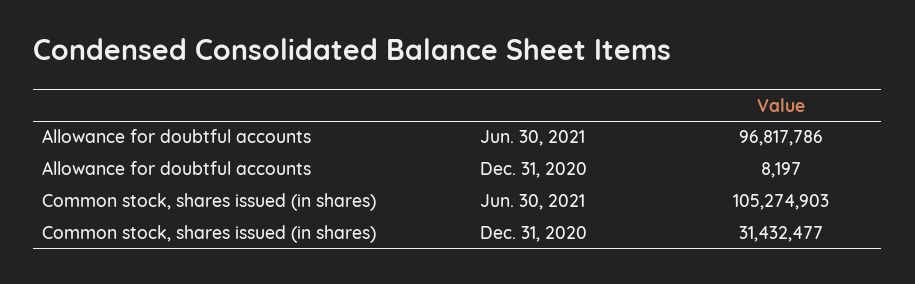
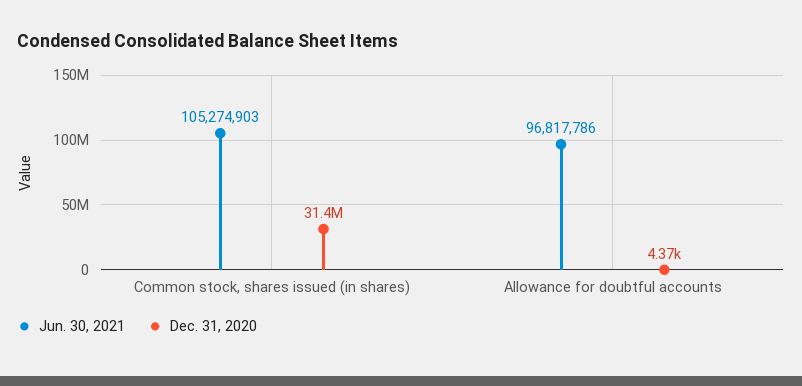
Dec. 31, 2020, Allowance for doubtful accounts: 8197 -> 4370

